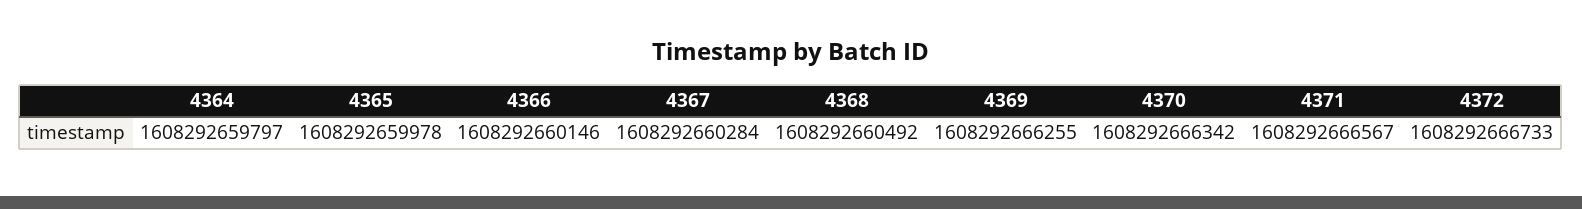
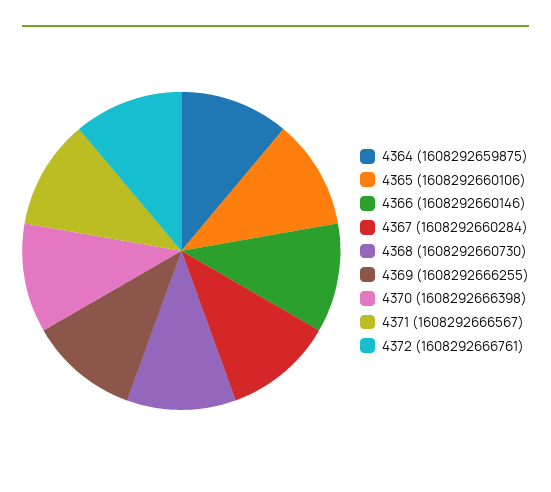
4364: 1608292659797 -> 1608292659875
4365: 1608292659978 -> 1608292660106
4368: 1608292660492 -> 1608292660730
4370: 1608292666342 -> 1608292666398
4372: 1608292666733 -> 1608292666761

